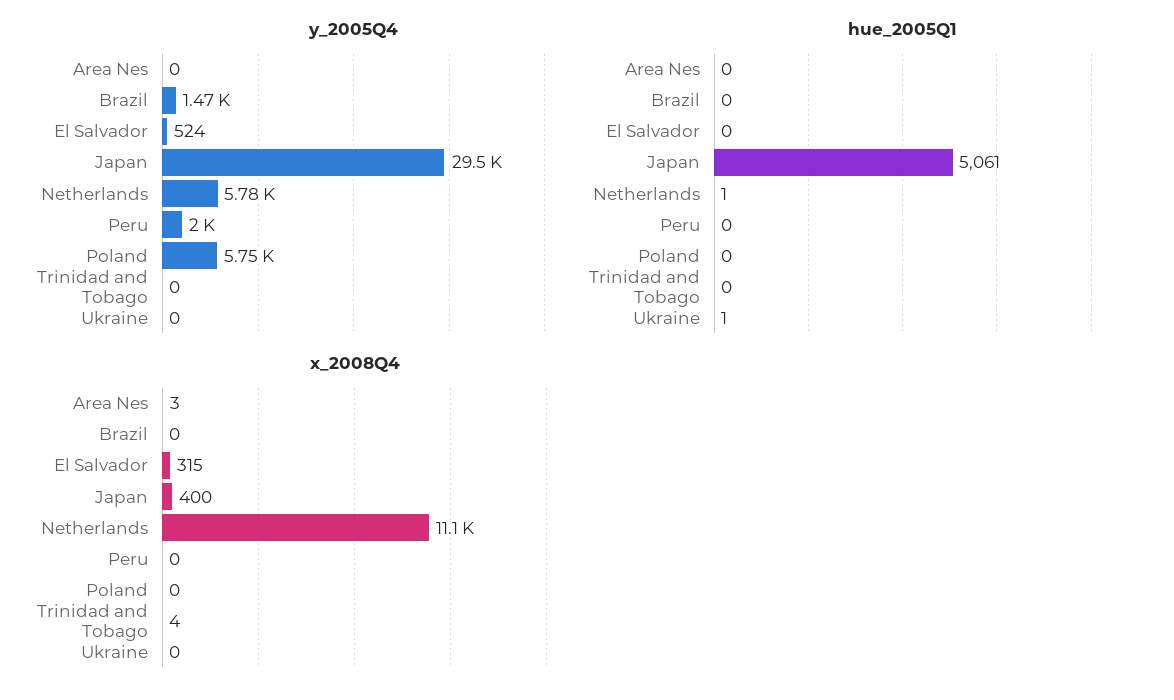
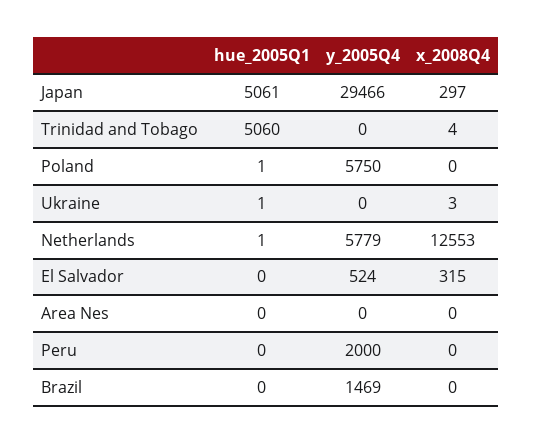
hue_2005Q1, Poland: 0 -> 1
hue_2005Q1, Trinidad and Tobago: 0 -> 5060
x_2008Q4, Area Nes: 3 -> 0
x_2008Q4, Japan: 400 -> 297
x_2008Q4, Netherlands: 11100 -> 12553
x_2008Q4, Ukraine: 0 -> 3

